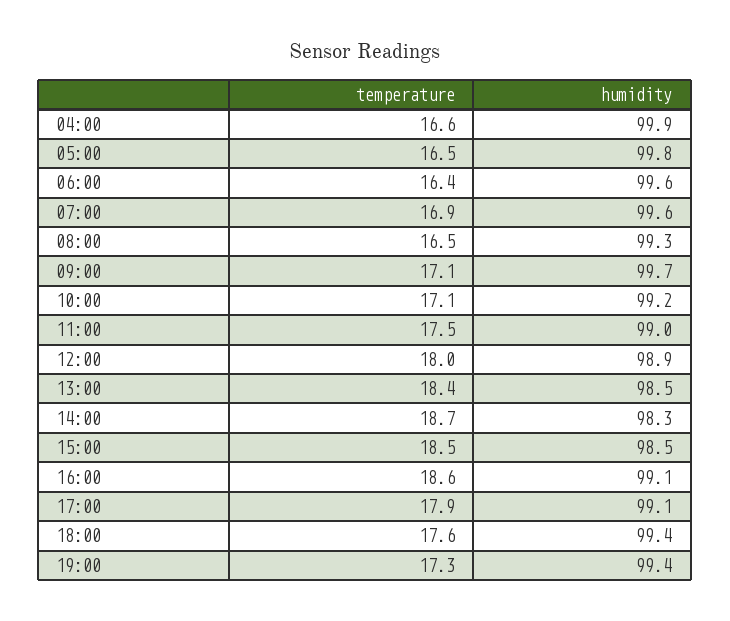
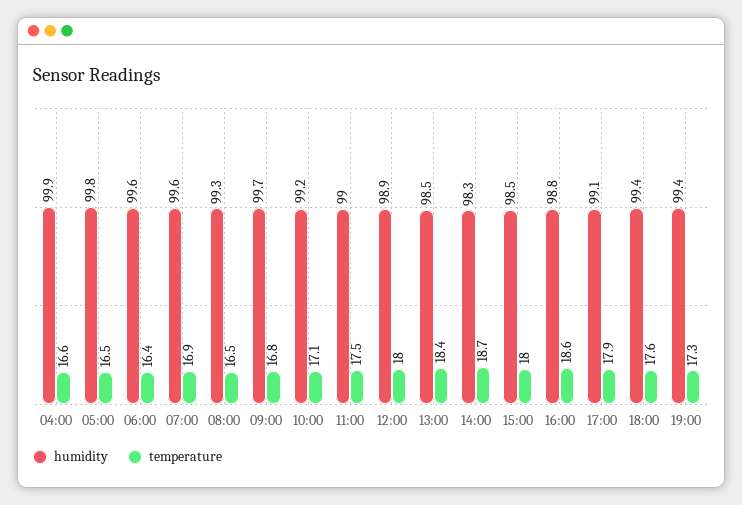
temperature, 09:00: 17.1 -> 16.8
temperature, 15:00: 18.5 -> 18
humidity, 16:00: 99.1 -> 98.8

